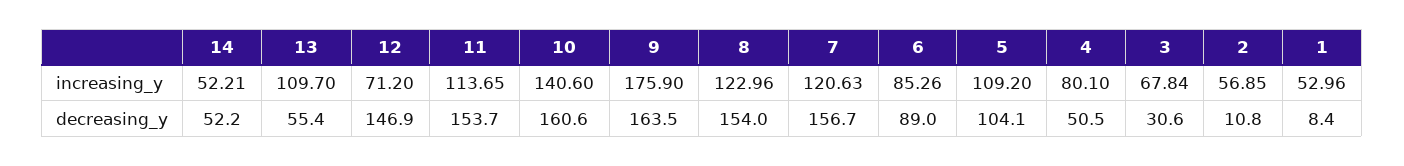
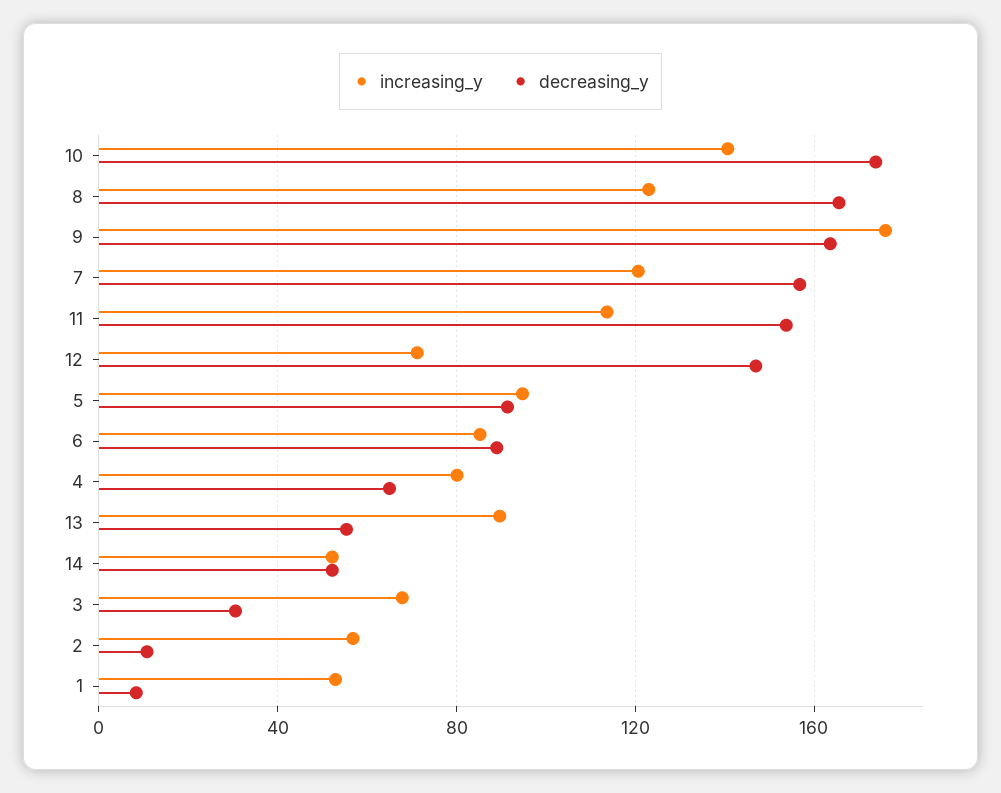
increasing_y, 13: 109.7 -> 90
increasing_y, 5: 109.2 -> 95
decreasing_y, 10: 160.6 -> 175
decreasing_y, 8: 154 -> 165
decreasing_y, 5: 104.1 -> 90
decreasing_y, 4: 50.5 -> 65

